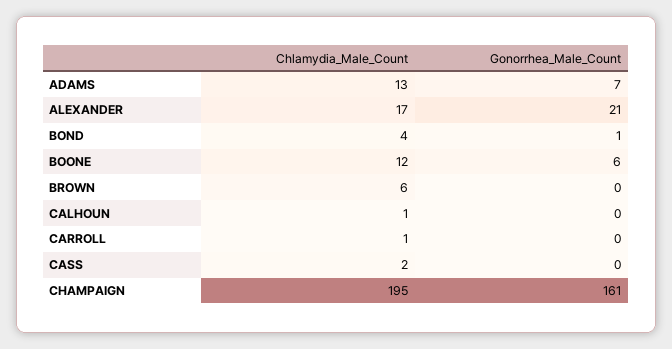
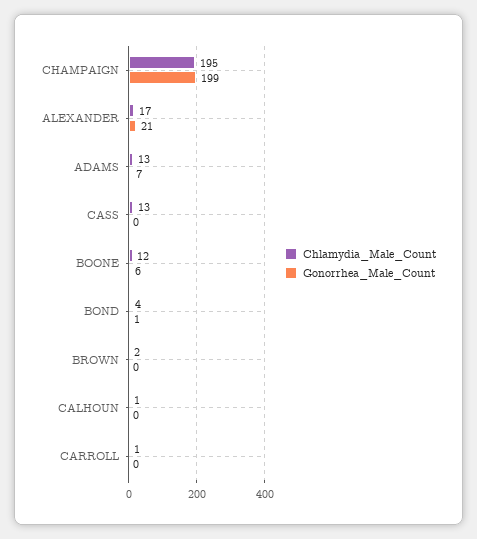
Chlamydia_Male_Count, BROWN: 6 -> 2
Chlamydia_Male_Count, CASS: 2 -> 13
Gonorrhea_Male_Count, CHAMPAIGN: 161 -> 199

